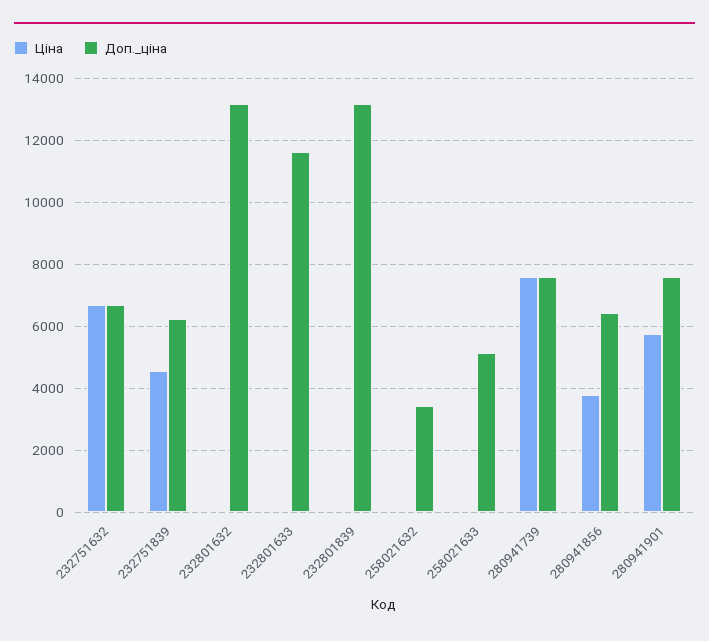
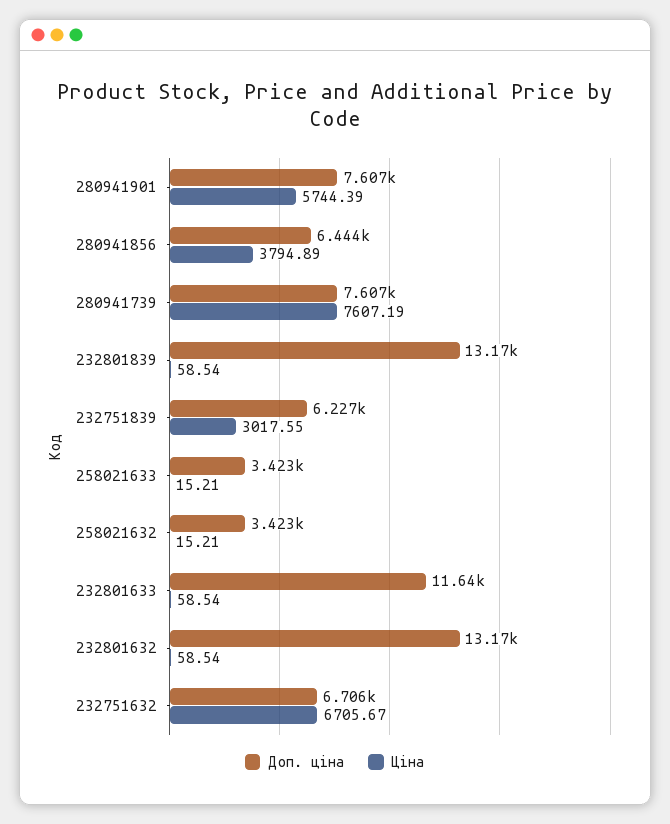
Ціна, 232751839: 4600 -> 3017.55
Доп._ціна, 258021633: 5200 -> 3423

